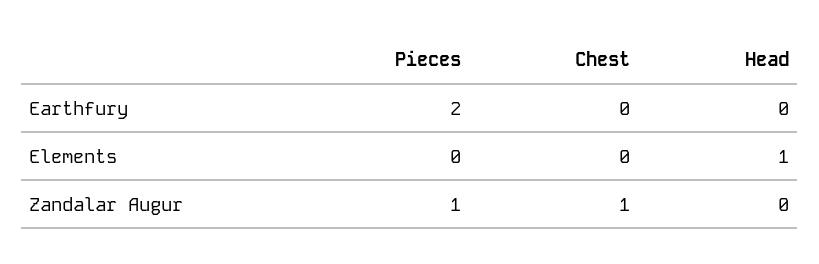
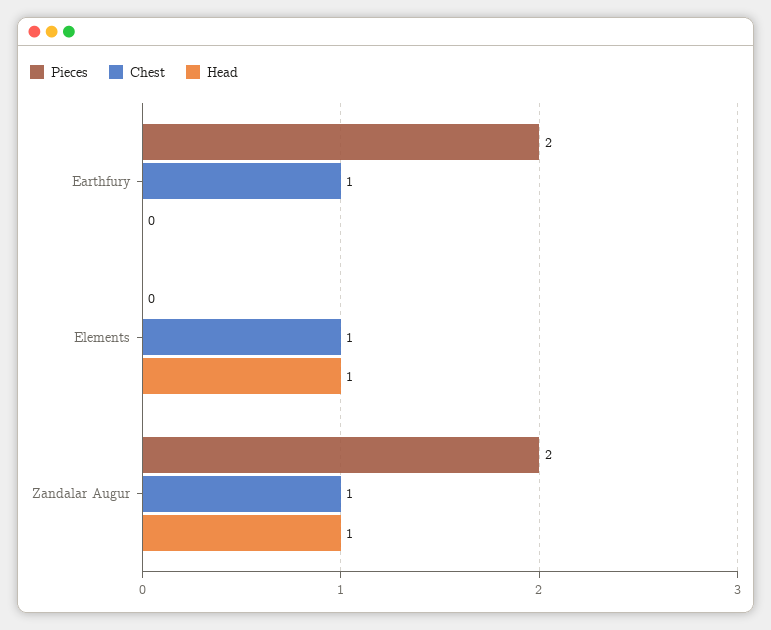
Chest, Earthfury: 0 -> 1
Chest, Elements: 0 -> 1
Pieces, Zandalar Augur: 1 -> 2
Head, Zandalar Augur: 0 -> 1

